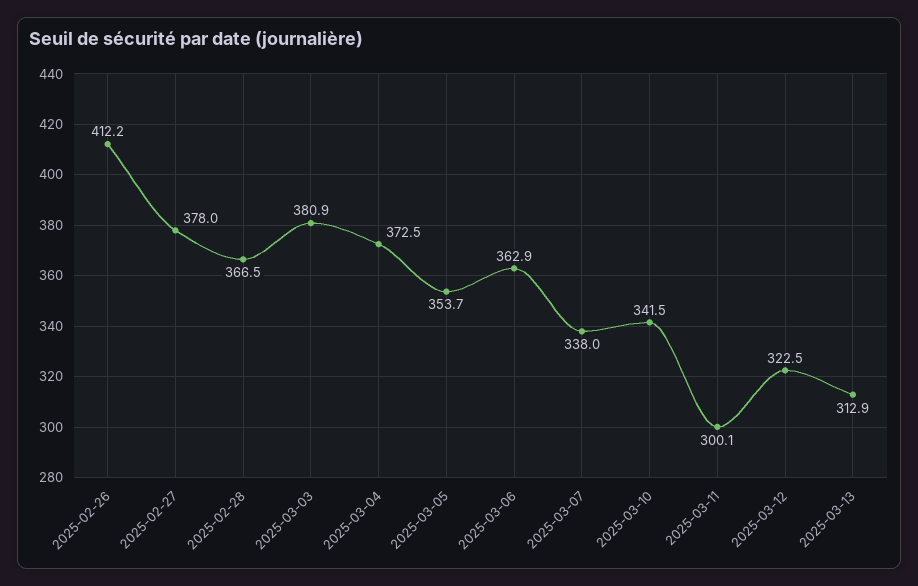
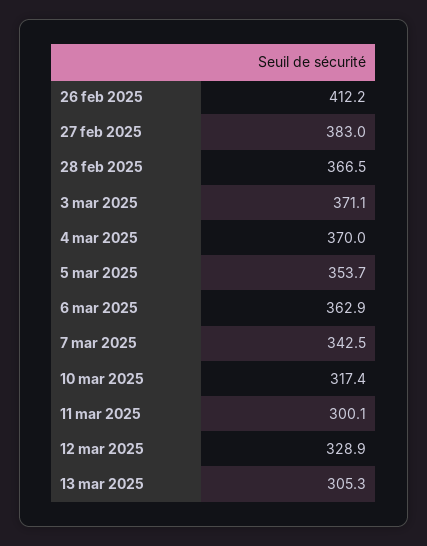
2025-02-27: 378 -> 383
2025-03-03: 380.9 -> 371.1
2025-03-04: 372.5 -> 370
2025-03-07: 338 -> 342.5
2025-03-10: 341.5 -> 317.4
2025-03-12: 322.5 -> 328.9
2025-03-13: 312.9 -> 305.3

